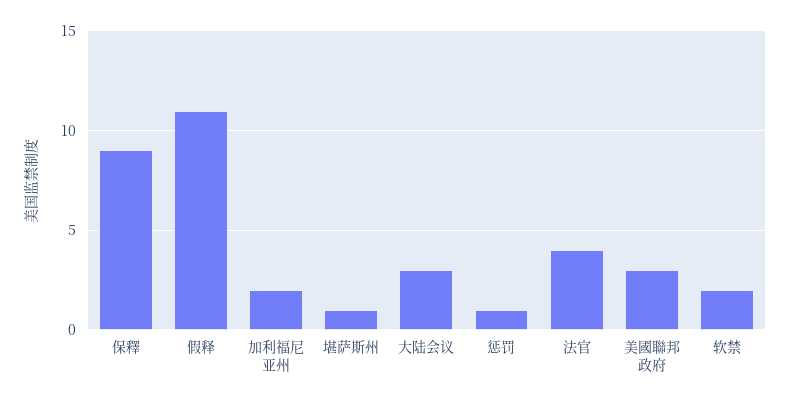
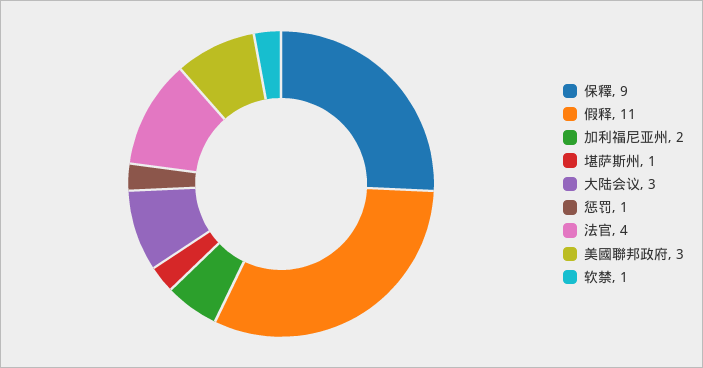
软禁: 2 -> 1

